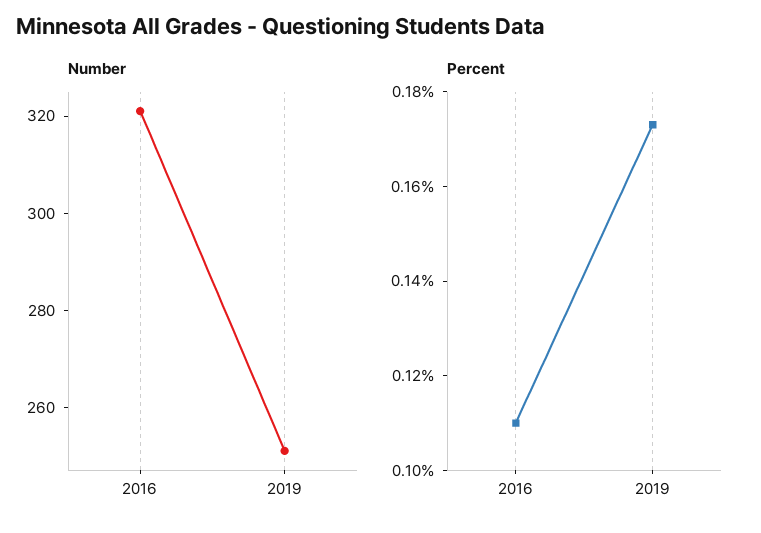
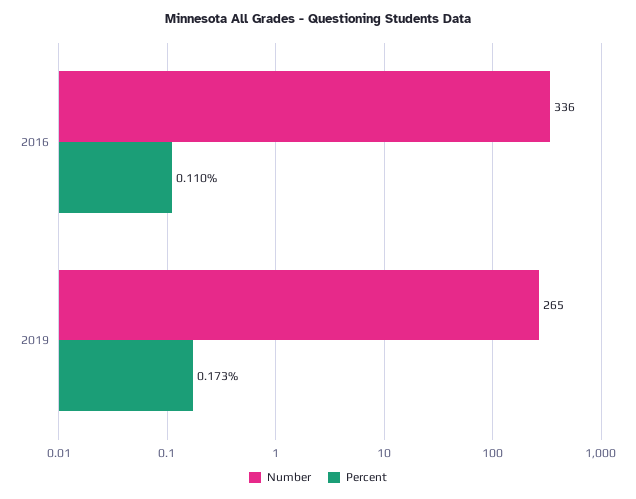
Number, 2016: 320 -> 336
Number, 2019: 250 -> 265

